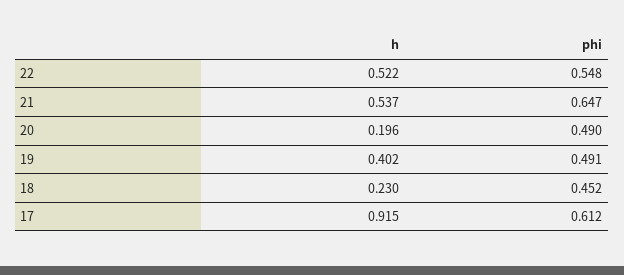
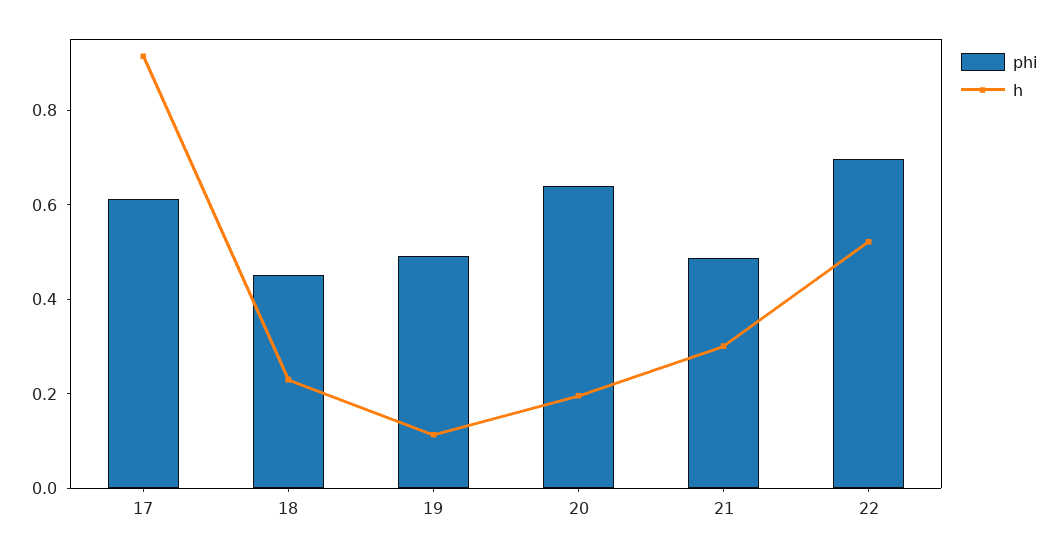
phi, 22: 0.548 -> 0.7
h, 21: 0.537 -> 0.3
phi, 21: 0.647 -> 0.5
phi, 20: 0.49 -> 0.65
h, 19: 0.402 -> 0.1

